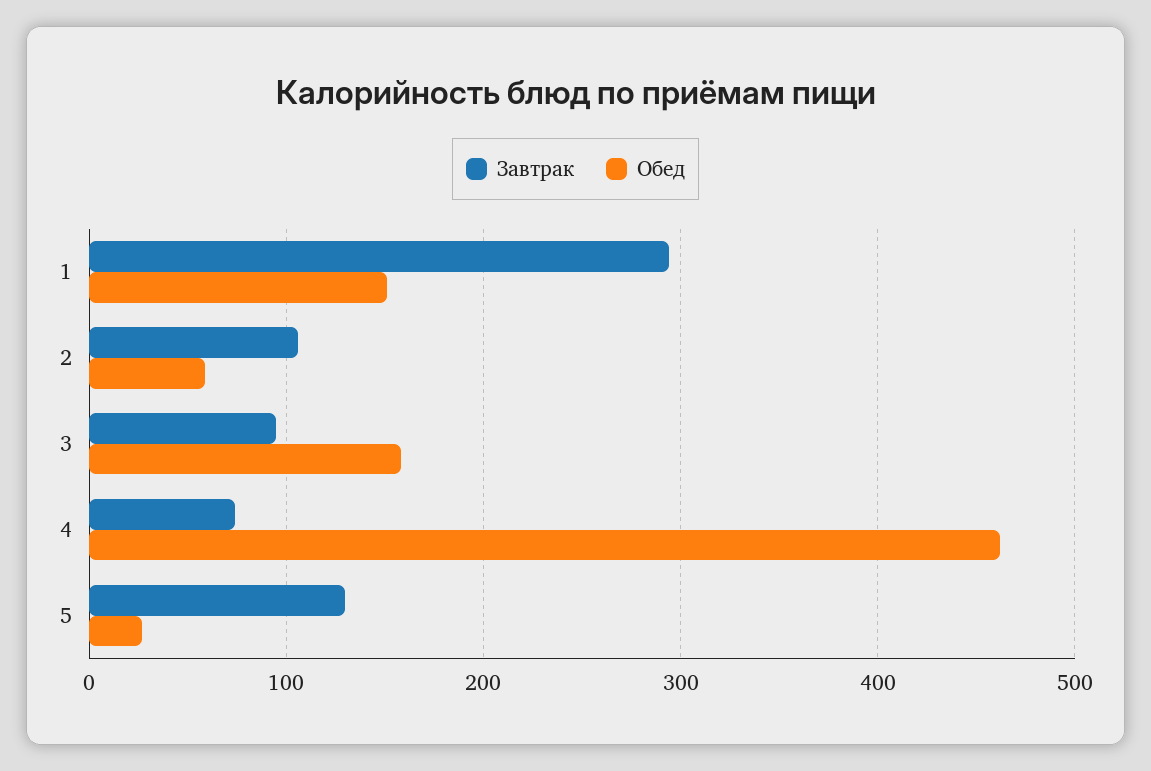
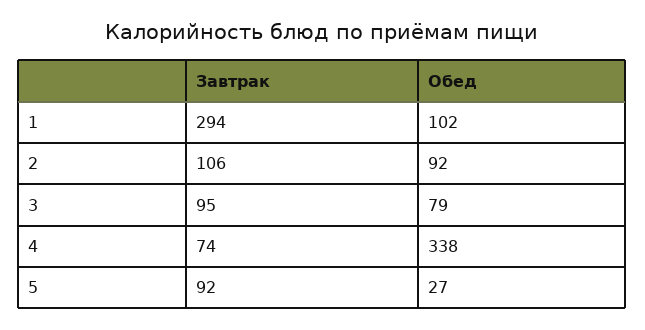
Обед, 1: 150 -> 102
Обед, 2: 60 -> 92
Обед, 3: 160 -> 79
Обед, 4: 460 -> 338
Завтрак, 5: 130 -> 92

